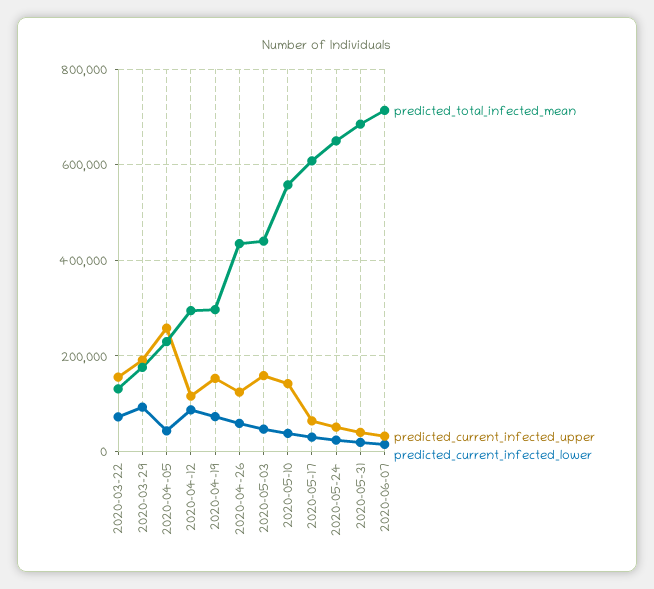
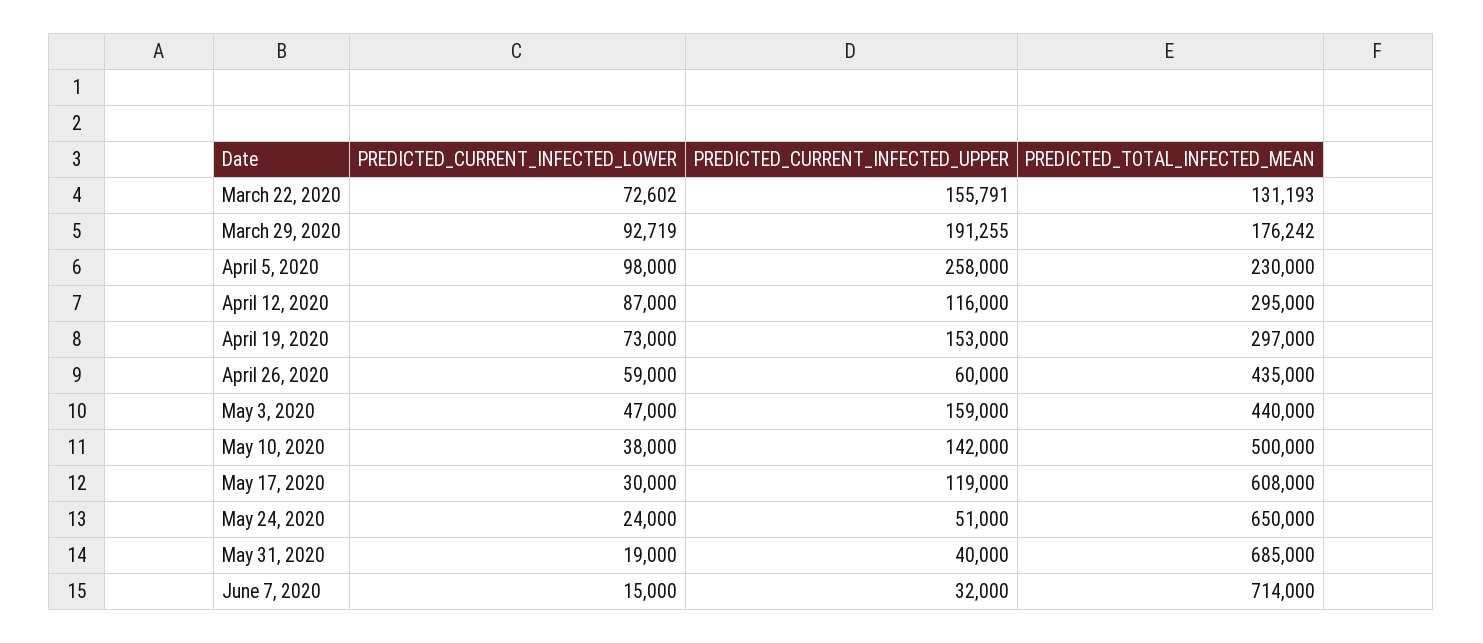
predicted_current_infected_lower, 2020-04-05: 40000 -> 98000
predicted_current_infected_upper, 2020-04-26: 120000 -> 60000
predicted_total_infected_mean, 2020-05-10: 560000 -> 500000
predicted_current_infected_upper, 2020-05-17: 60000 -> 119000

